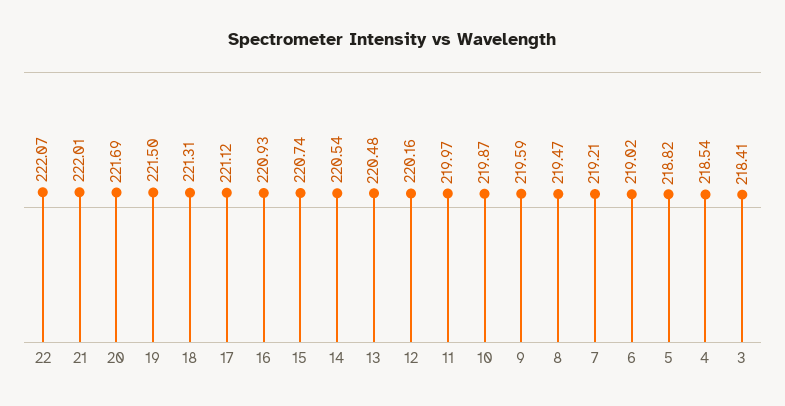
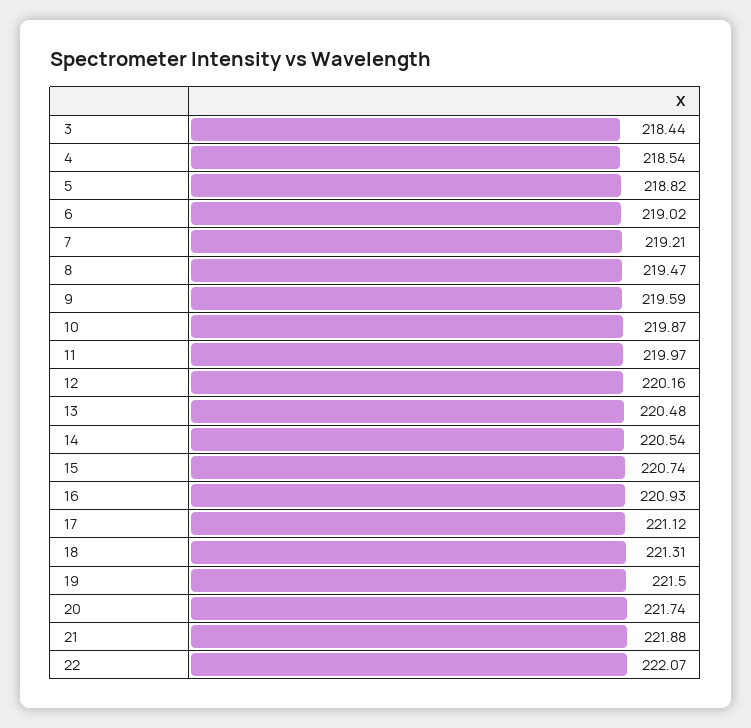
21: 222.01 -> 221.88
20: 221.69 -> 221.74
3: 218.41 -> 218.44

